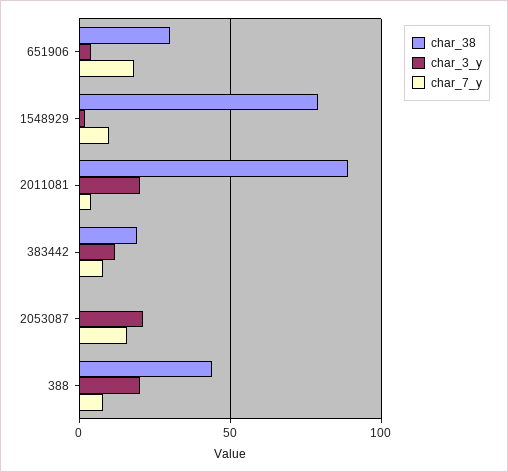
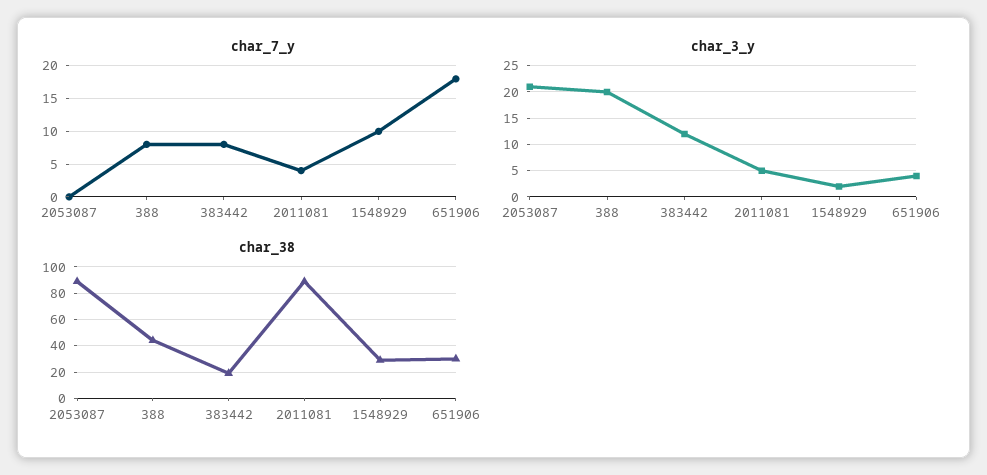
char_38, 1548929: 80 -> 30
char_3_y, 2011081: 20 -> 5
char_38, 2053087: 0 -> 90
char_7_y, 2053087: 15 -> 0

